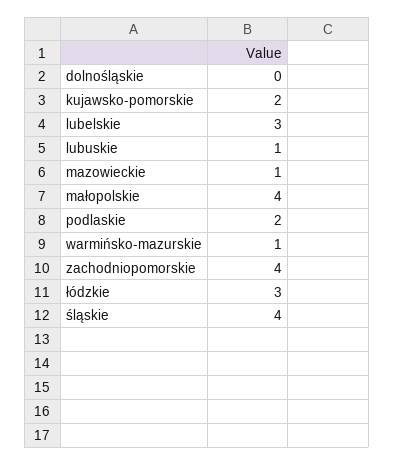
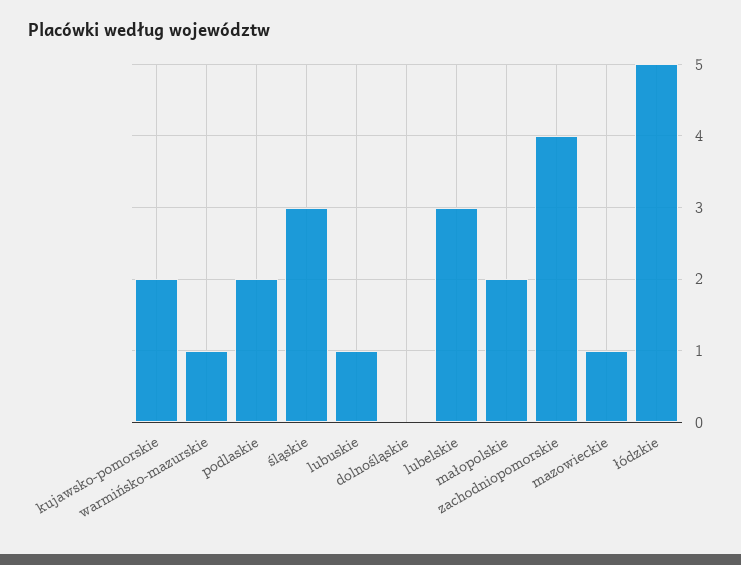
małopolskie: 4 -> 2
łódzkie: 3 -> 5
śląskie: 4 -> 3

